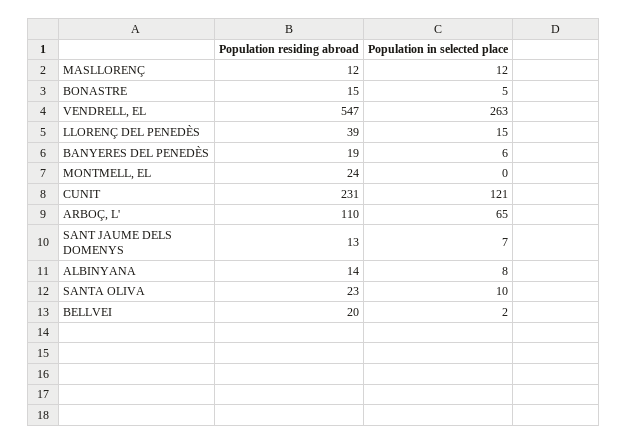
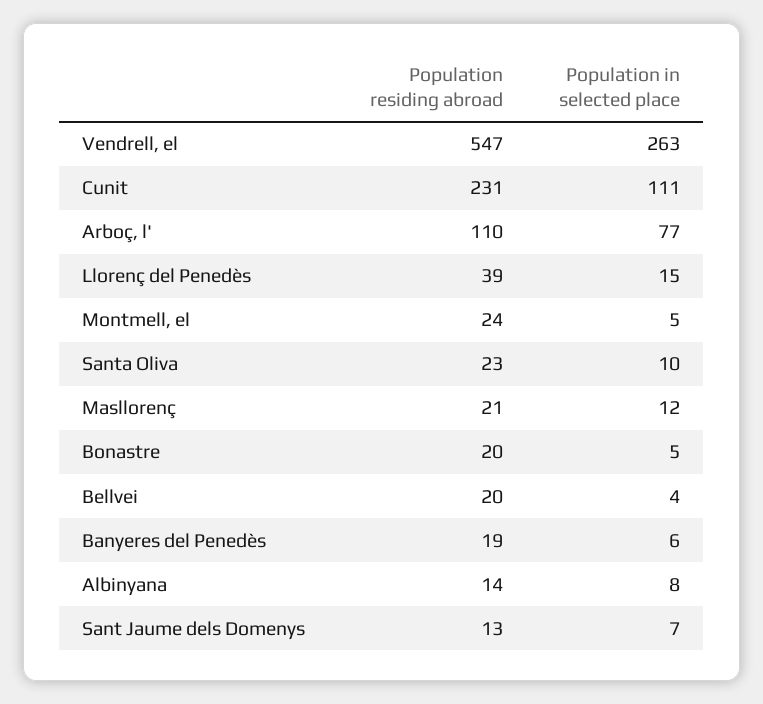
Population residing abroad, MASLLORENÇ: 12 -> 21
Population residing abroad, BONASTRE: 15 -> 20
Population in selected place, MONTMELL, EL: 0 -> 5
Population in selected place, CUNIT: 121 -> 111
Population in selected place, ARBOÇ, L': 65 -> 77
Population in selected place, BELLVEI: 2 -> 4

